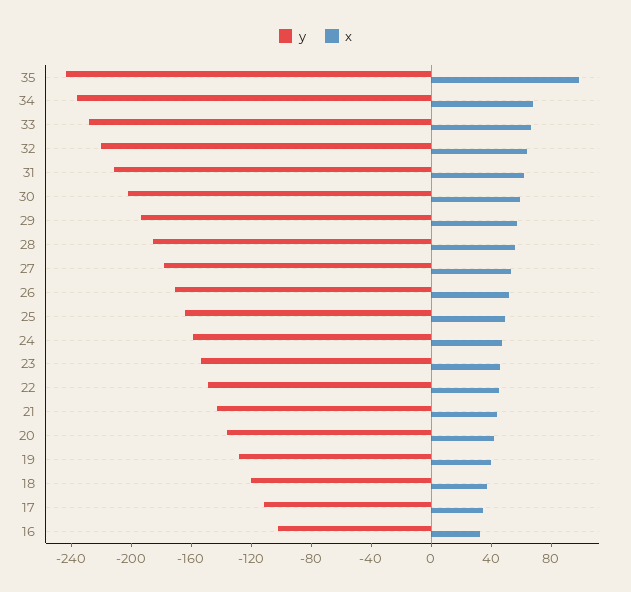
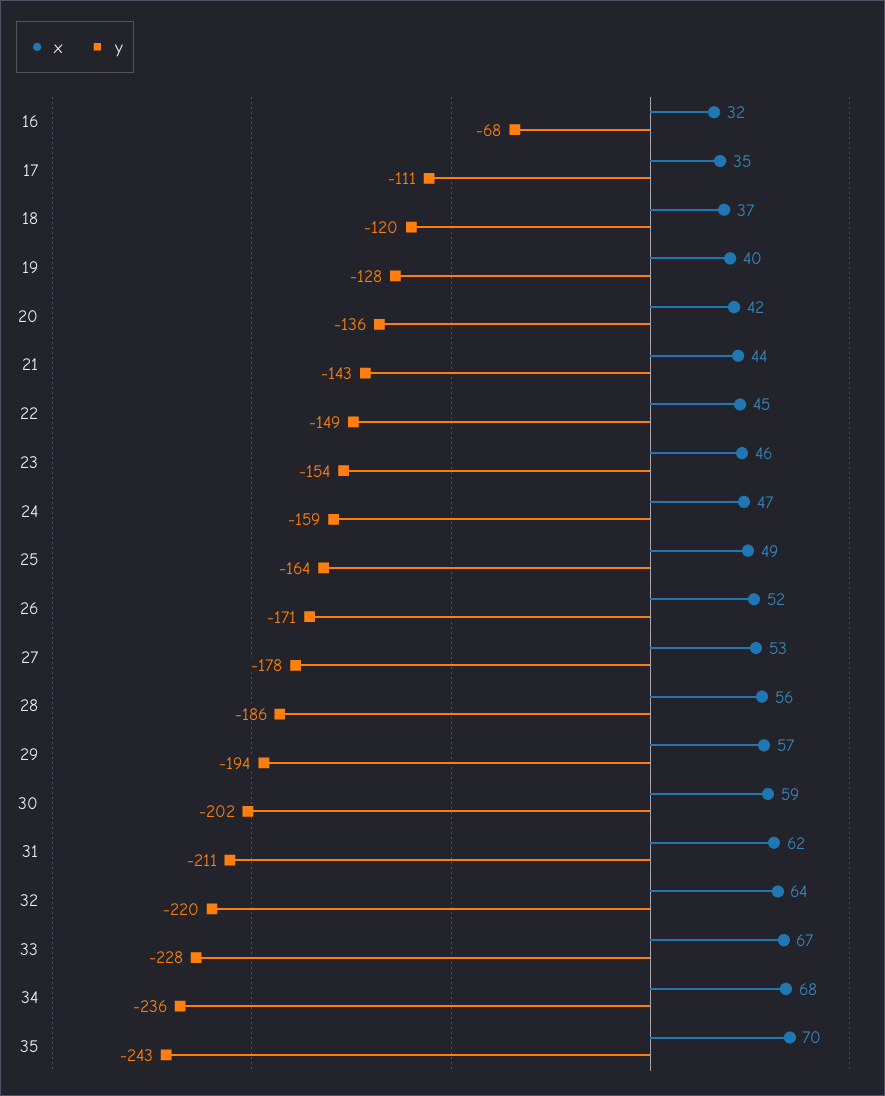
x, 35: 100 -> 70
y, 16: -100 -> -68

